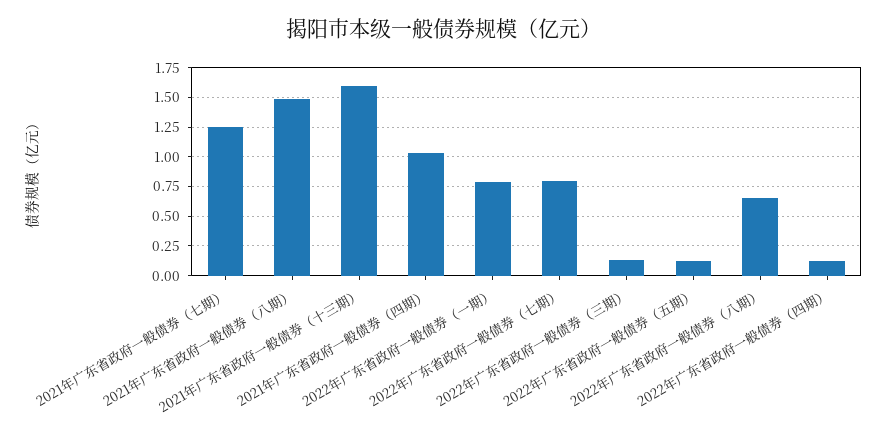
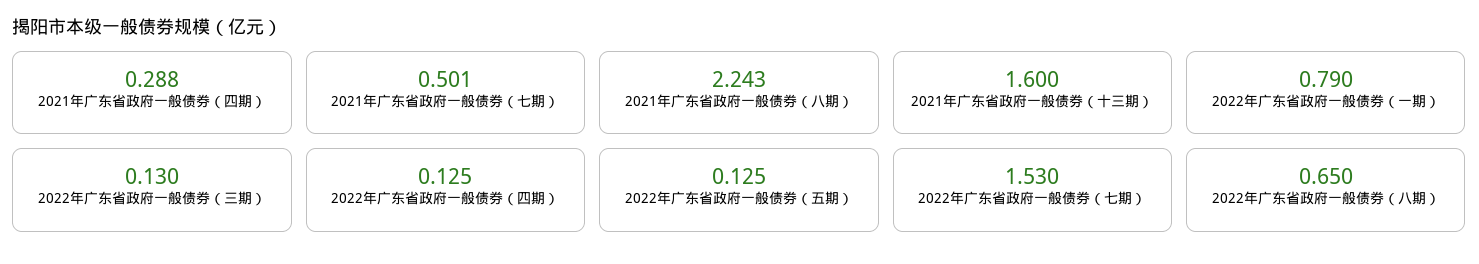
2021年广东省政府一般债券（七期）: 1.25 -> 0.501
2021年广东省政府一般债券（八期）: 1.5 -> 2.243
2021年广东省政府一般债券（四期）: 1 -> 0.288
2022年广东省政府一般债券（七期）: 0.75 -> 1.53

